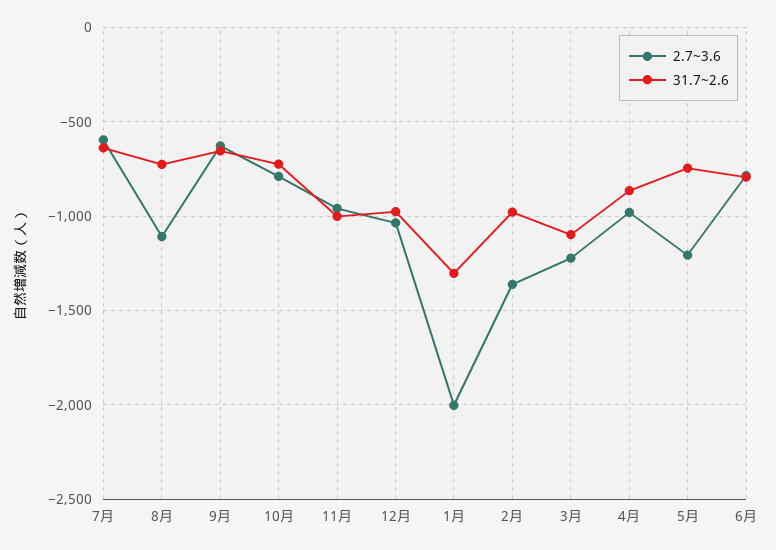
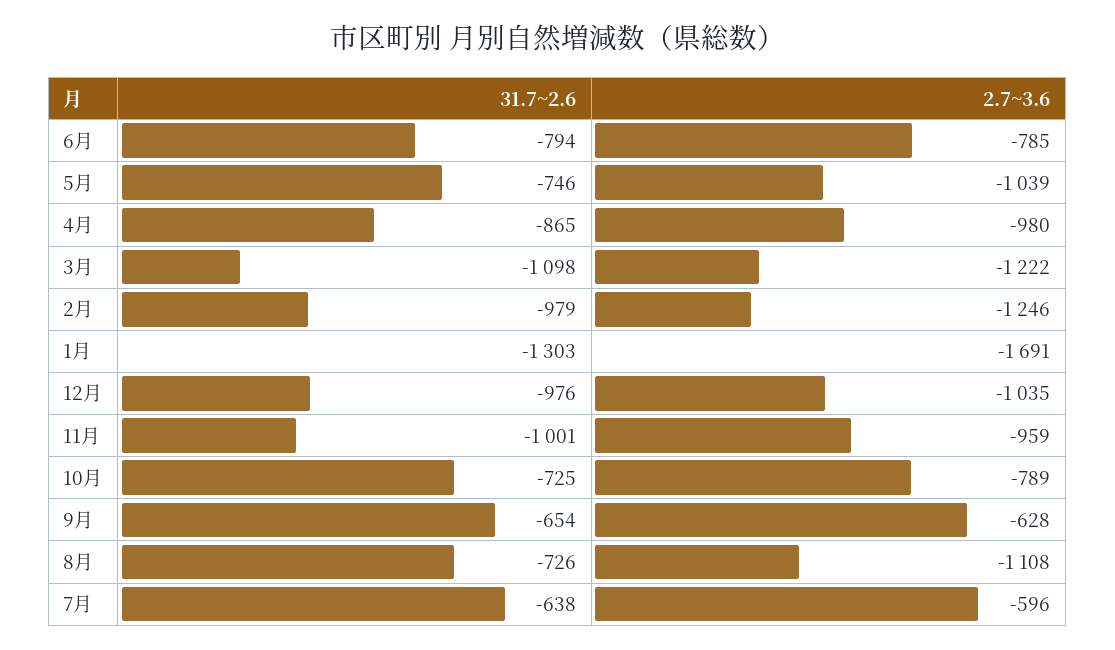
2.7~3.6, 1月: -2000 -> -1691
2.7~3.6, 2月: -1350 -> -1246
2.7~3.6, 5月: -1200 -> -1039

